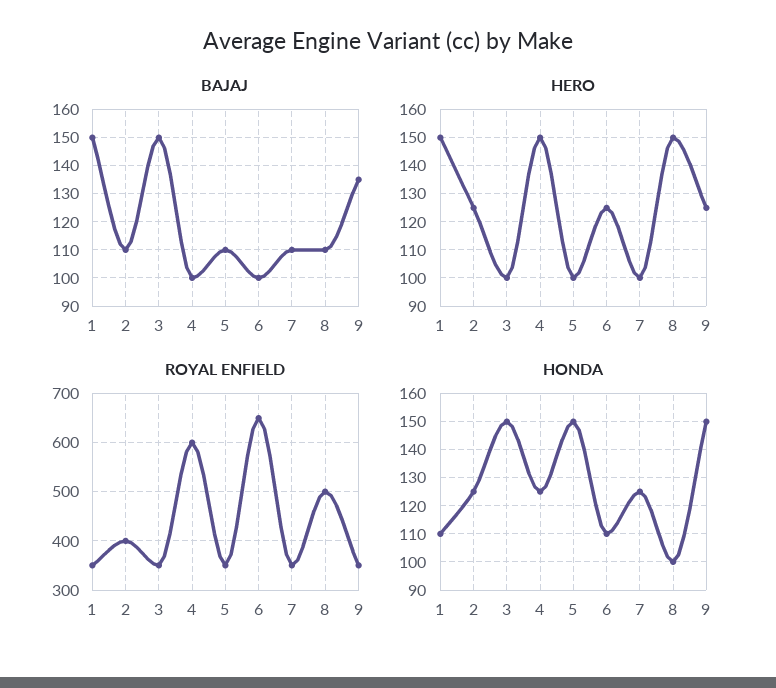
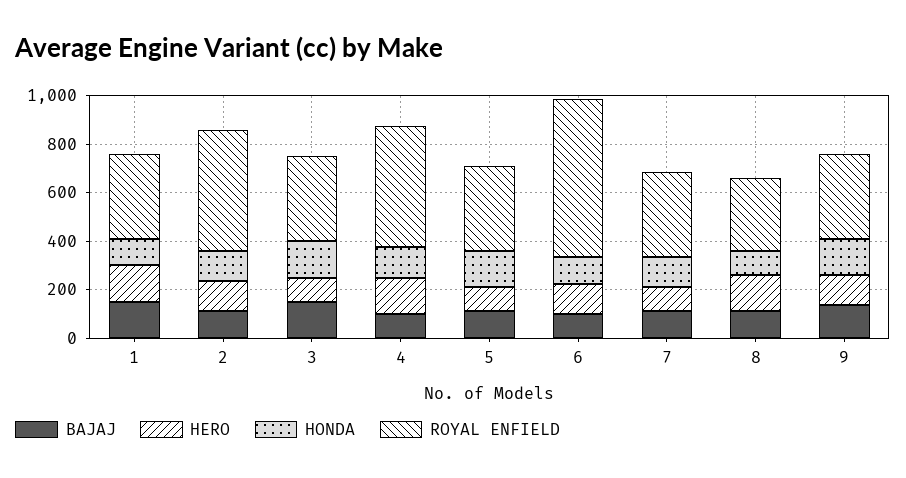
ROYAL ENFIELD, 2: 400 -> 500
ROYAL ENFIELD, 4: 600 -> 500
ROYAL ENFIELD, 8: 500 -> 300

